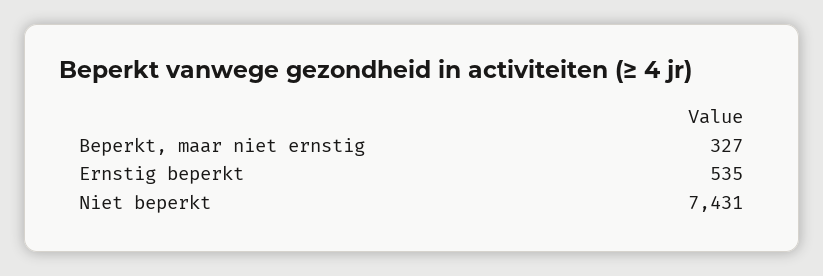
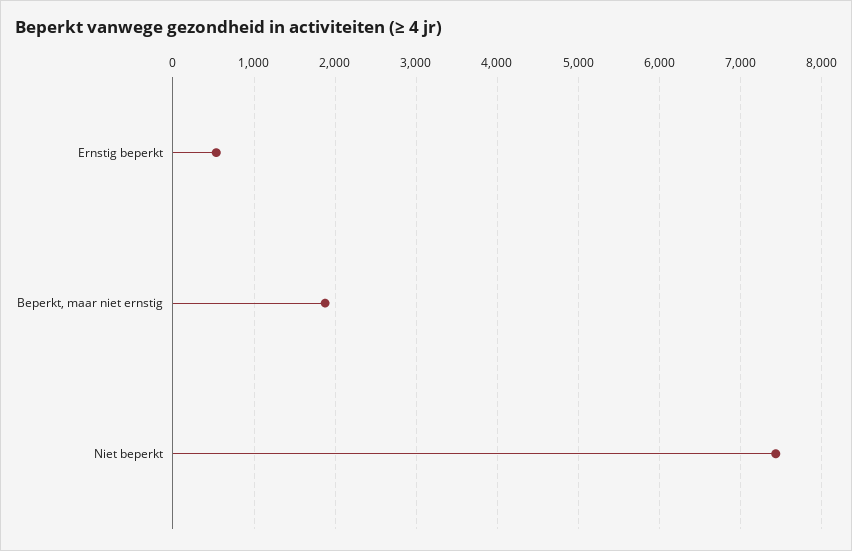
Beperkt, maar niet ernstig: 327 -> 1900

